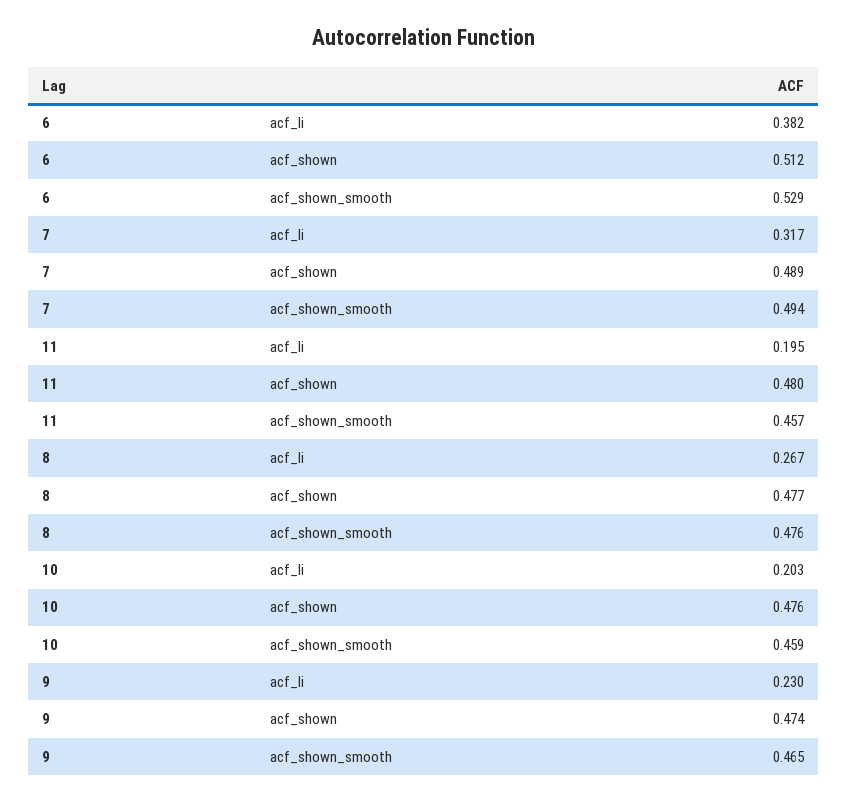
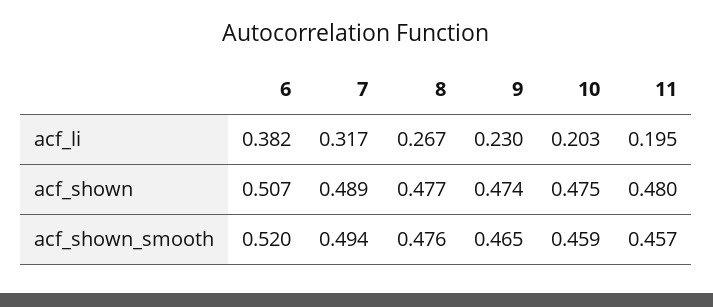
6, acf_shown: 0.512 -> 0.507
6, acf_shown_smooth: 0.529 -> 0.52
10, acf_shown: 0.476 -> 0.475

